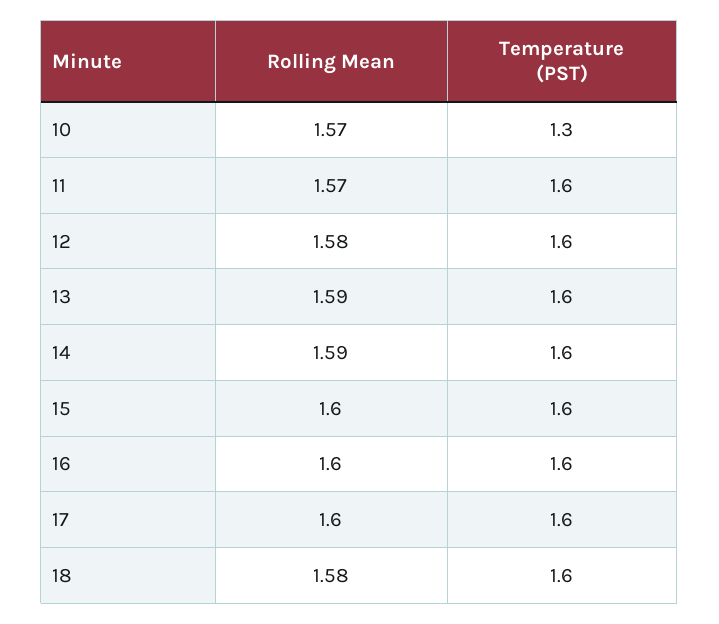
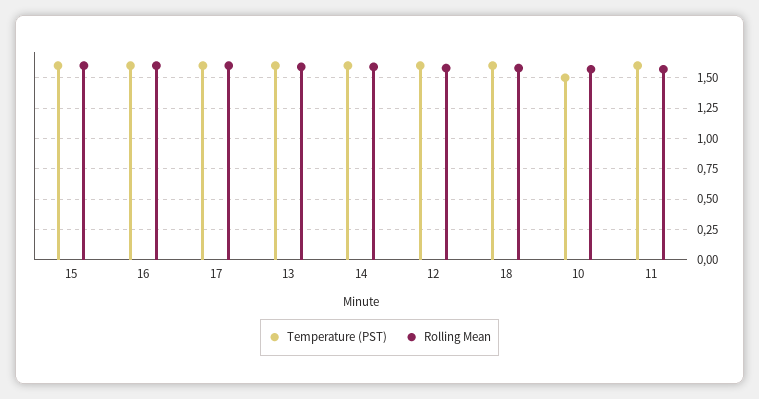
Temperature (PST), 10: 1.3 -> 1.5

